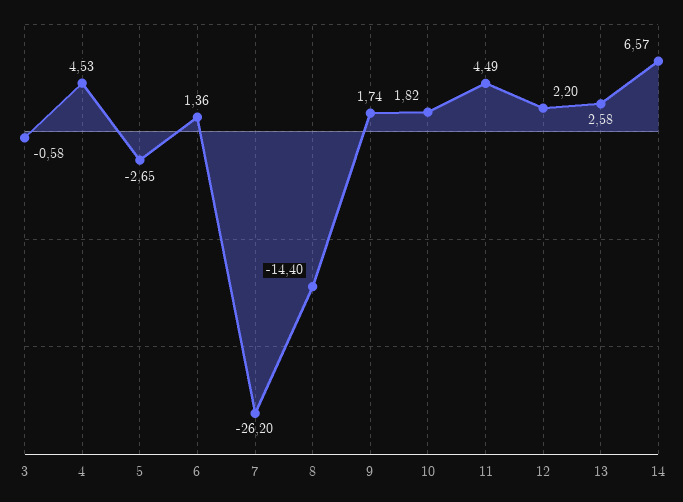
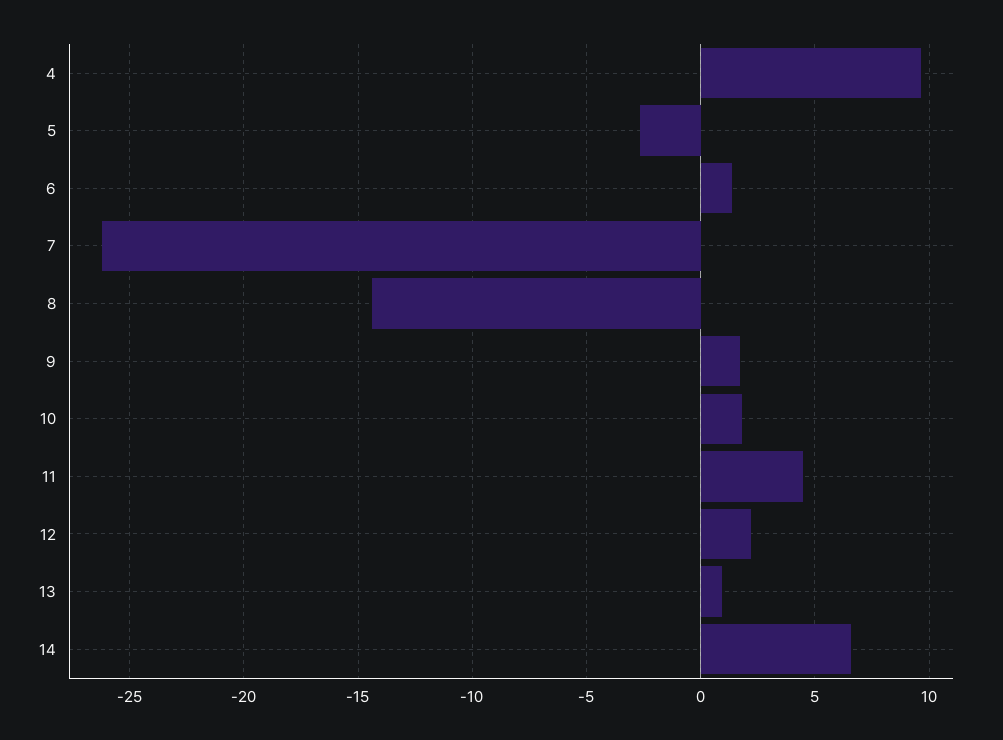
3: -0.58 -> none
4: 4.53 -> 9.5
13: 2.58 -> 1

